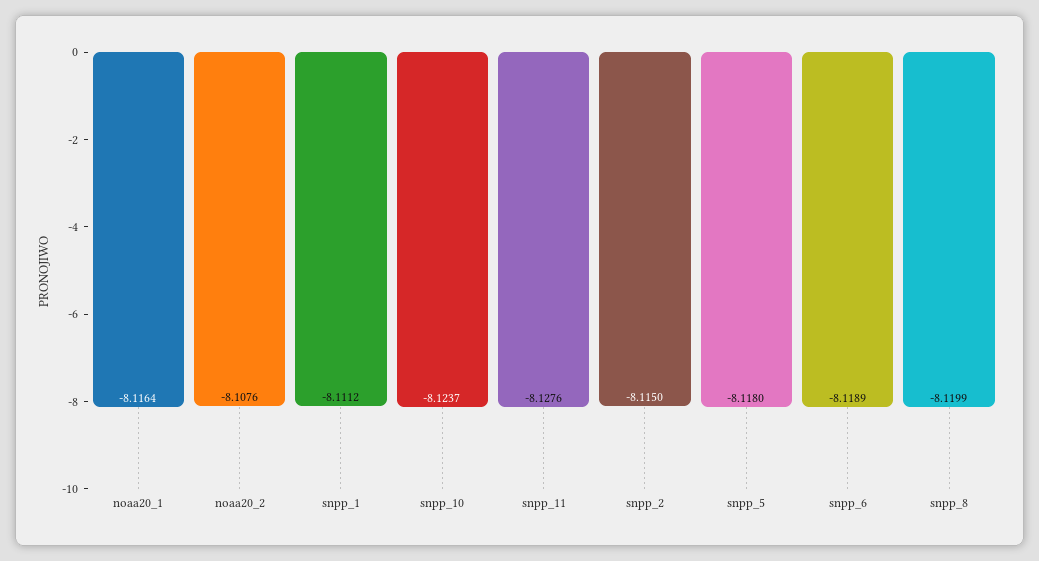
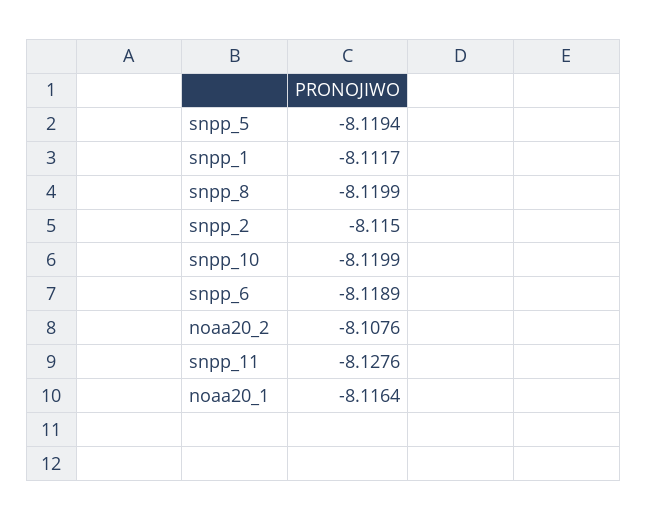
snpp_1: -8.1112 -> -8.1117
snpp_10: -8.1237 -> -8.1199
snpp_5: -8.118 -> -8.1194

